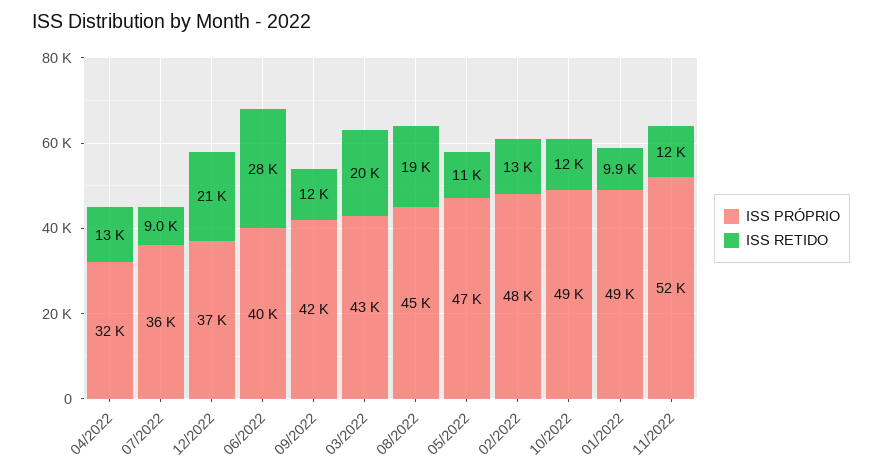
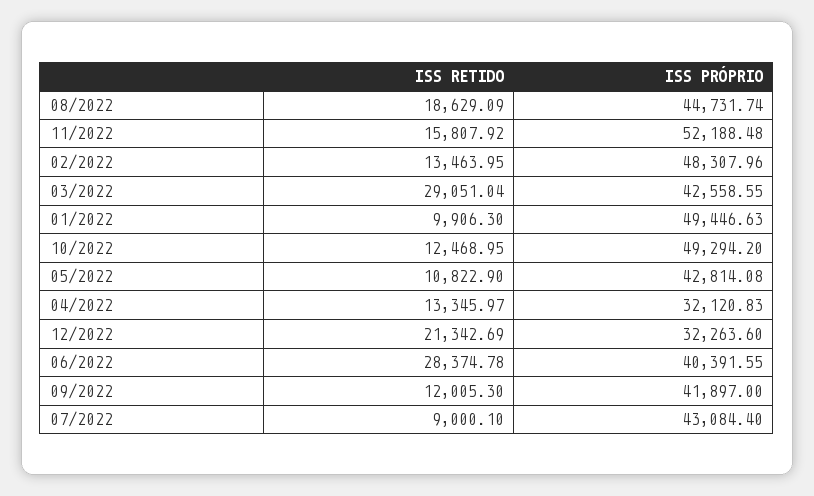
ISS PRÓPRIO, 07/2022: 36000 -> 43084.4
ISS PRÓPRIO, 12/2022: 37000 -> 32263.6
ISS RETIDO, 03/2022: 20000 -> 29051.04
ISS PRÓPRIO, 05/2022: 47000 -> 42814.08
ISS RETIDO, 11/2022: 12000 -> 15807.92

